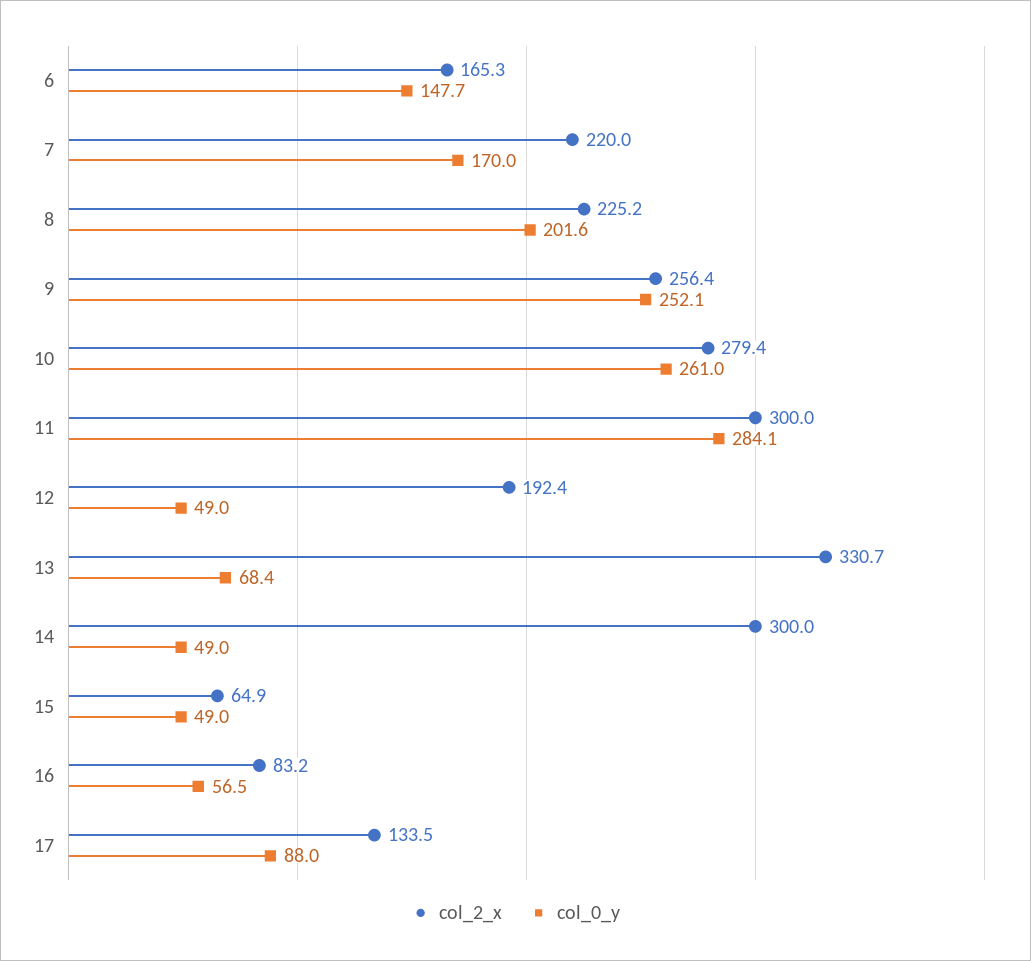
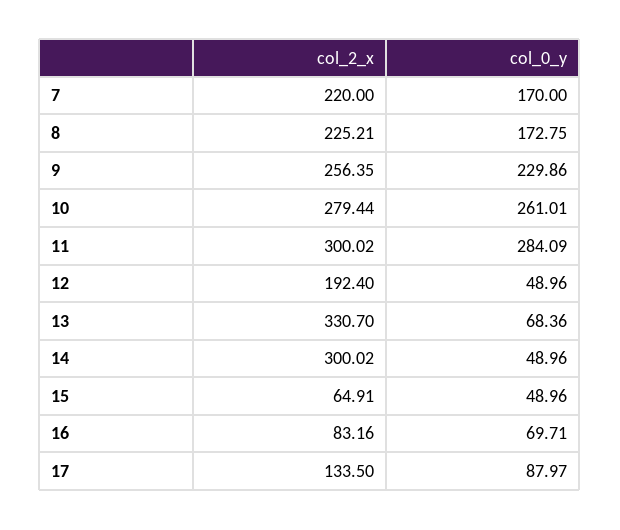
col_2_x, 6: 165.3 -> none
col_0_y, 6: 147.7 -> none
col_0_y, 8: 201.6 -> 172.75
col_0_y, 9: 252.1 -> 229.86
col_0_y, 16: 56.5 -> 69.71

